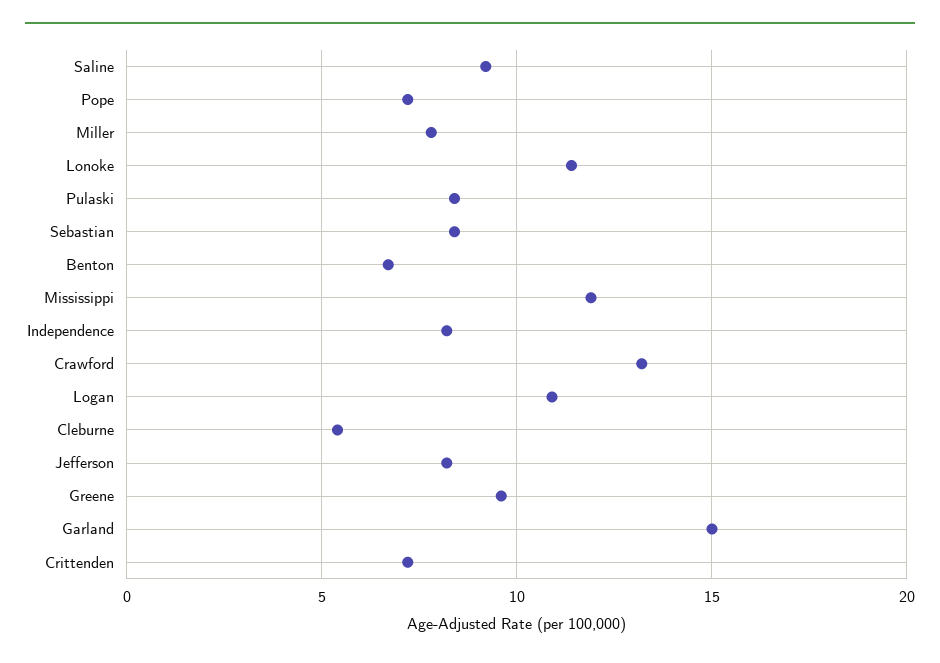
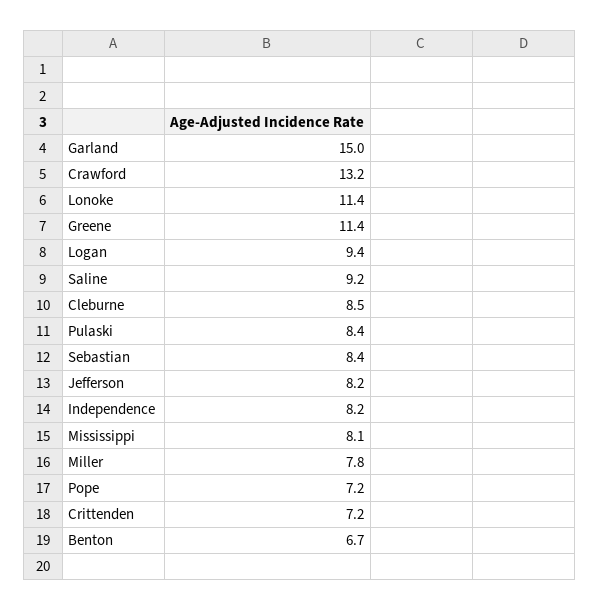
Mississippi: 12 -> 8.1
Logan: 11 -> 9.4
Cleburne: 5.5 -> 8.5
Greene: 9.5 -> 11.4

